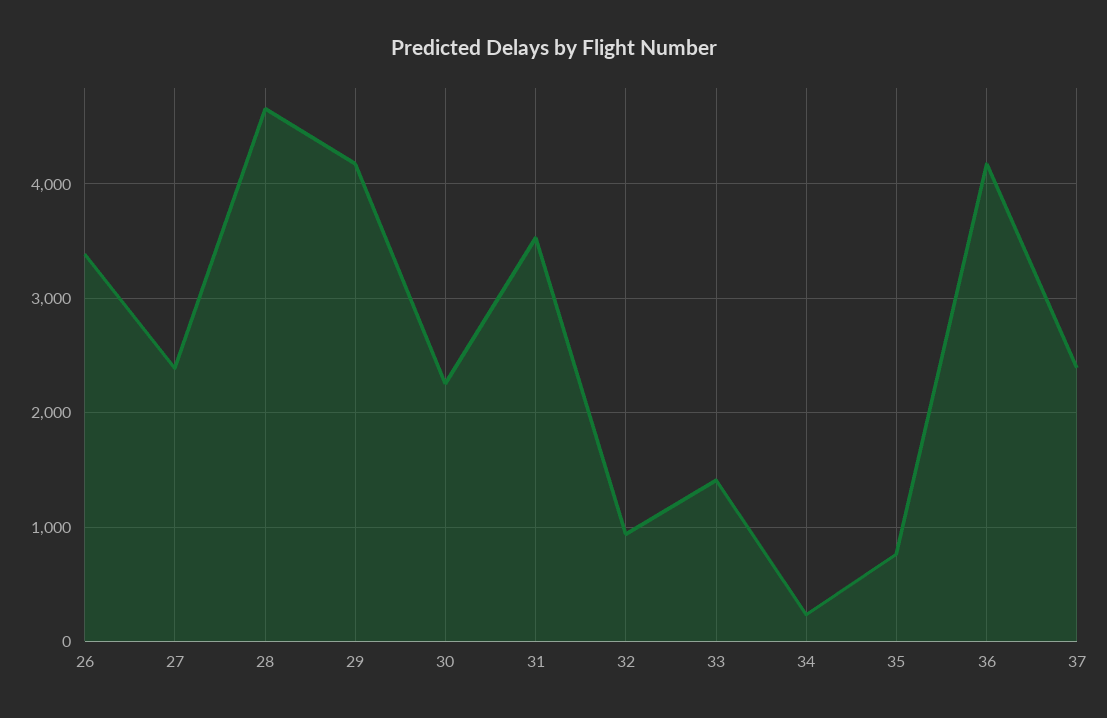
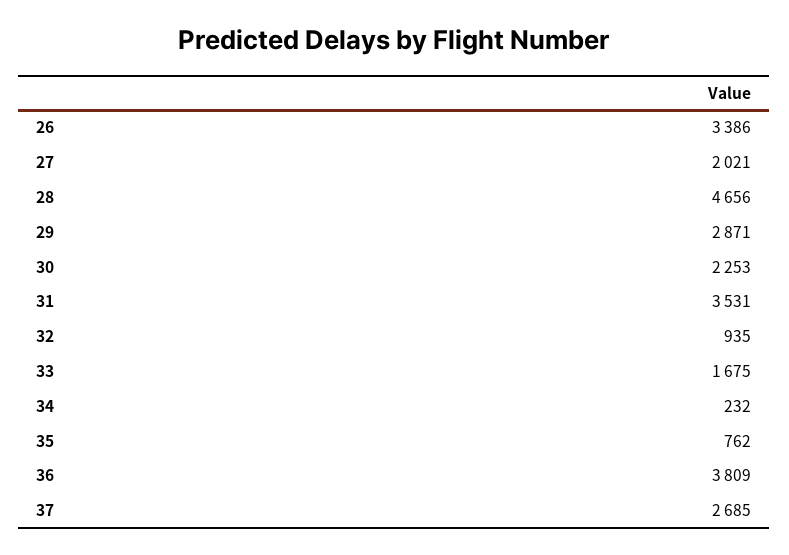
27: 2400 -> 2021
29: 4200 -> 2871
33: 1400 -> 1675
36: 4200 -> 3809
37: 2400 -> 2685

